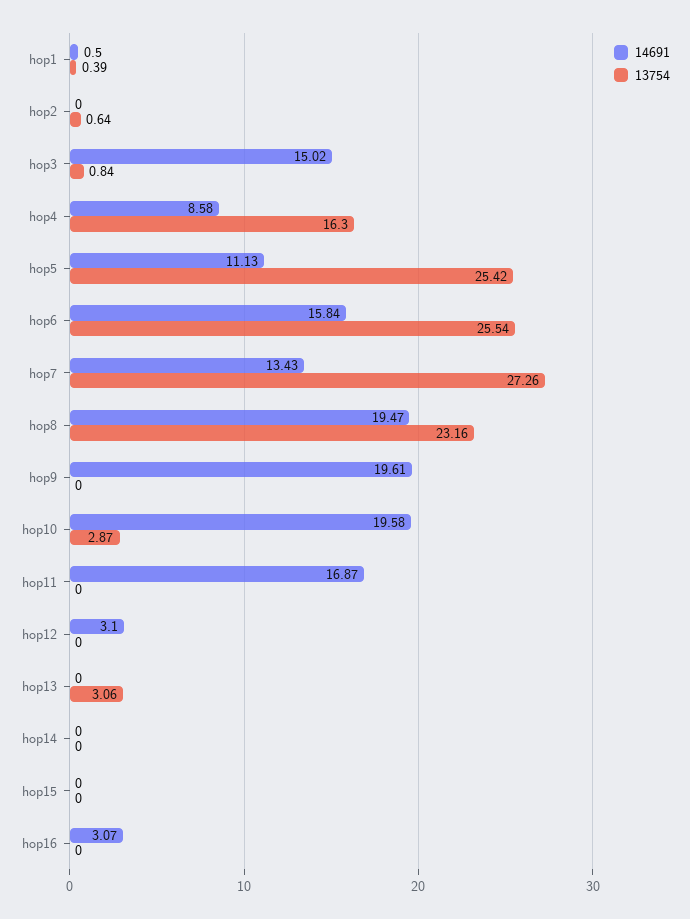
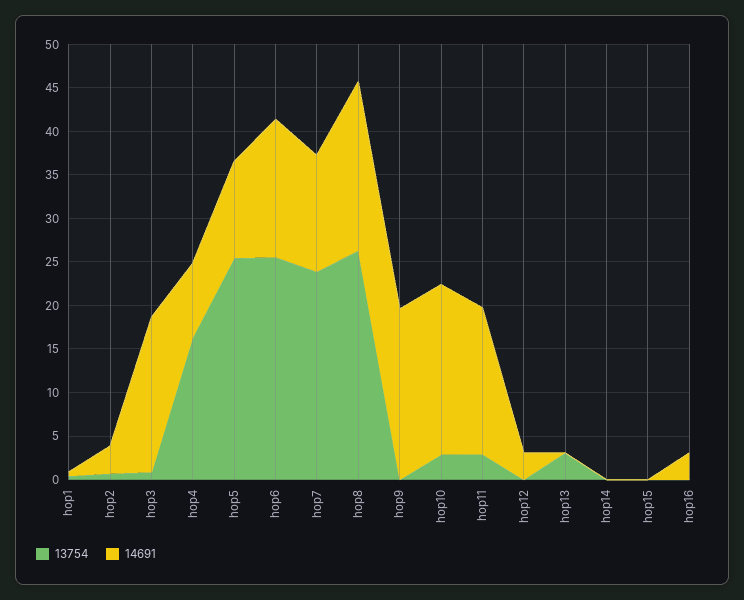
14691, hop2: 0 -> 3
14691, hop3: 15.02 -> 18
13754, hop7: 27.26 -> 24
13754, hop8: 23.16 -> 26
13754, hop11: 0 -> 3

